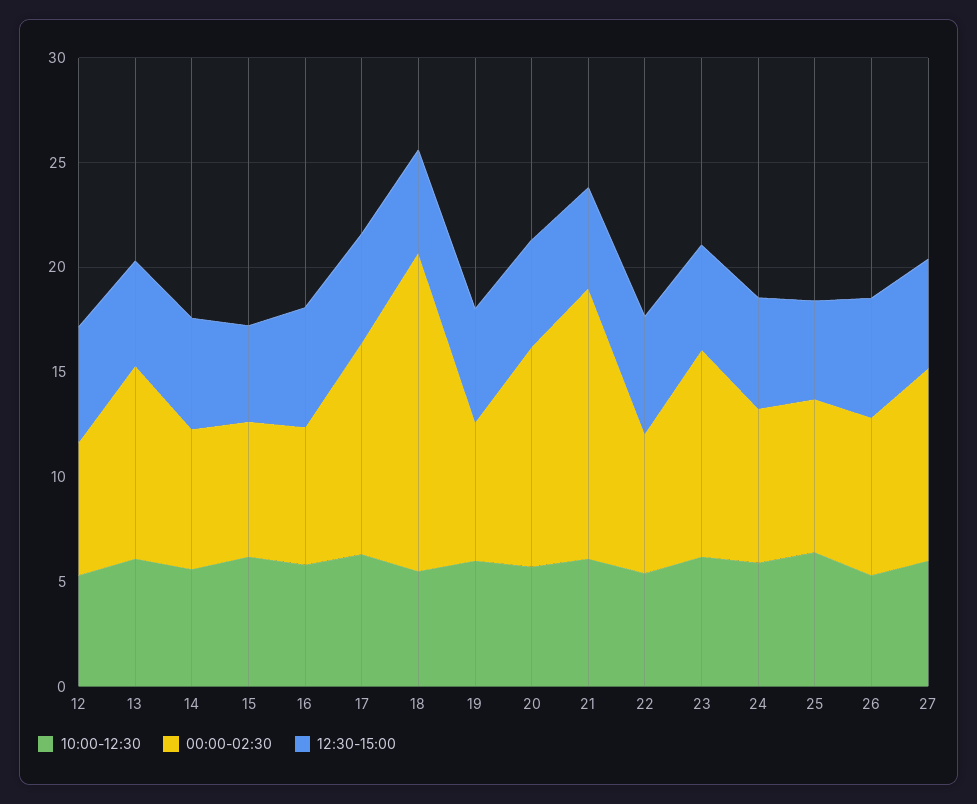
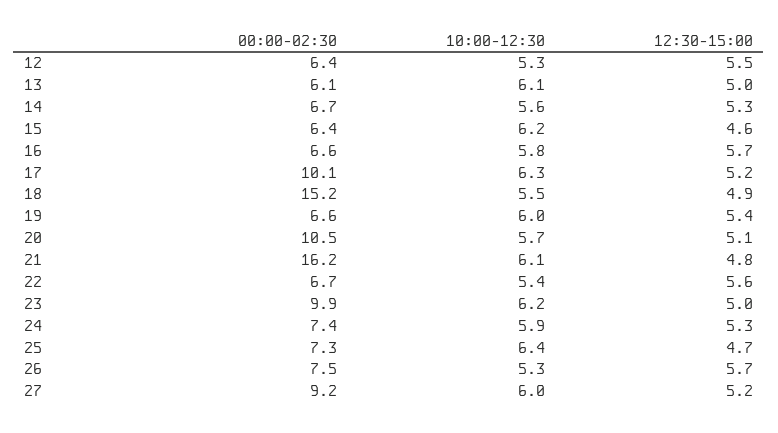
00:00-02:30, 13: 9 -> 6.1
00:00-02:30, 21: 13 -> 16.2

